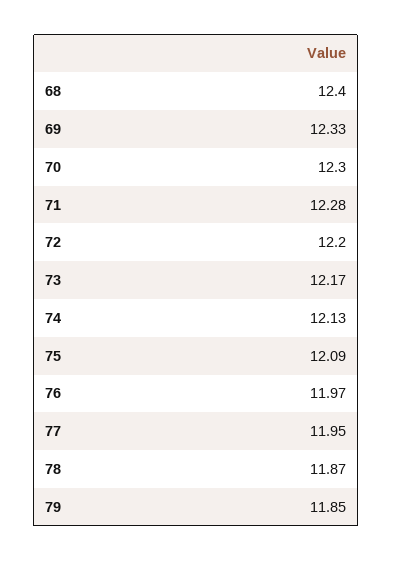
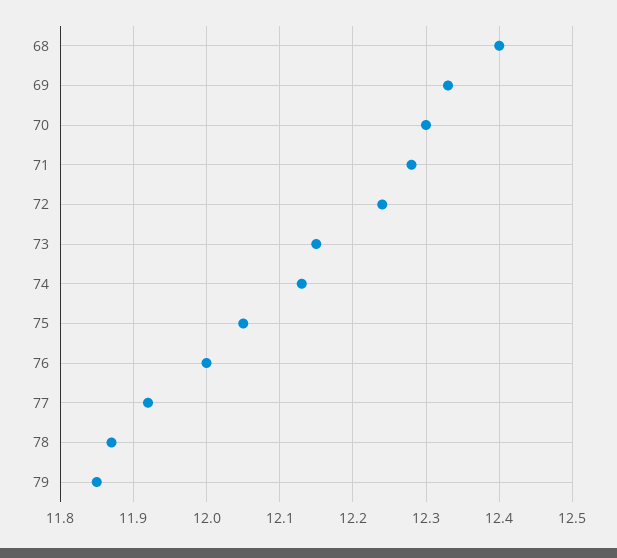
72: 12.2 -> 12.24
73: 12.17 -> 12.15
75: 12.09 -> 12.05
76: 11.97 -> 12
77: 11.95 -> 11.92

